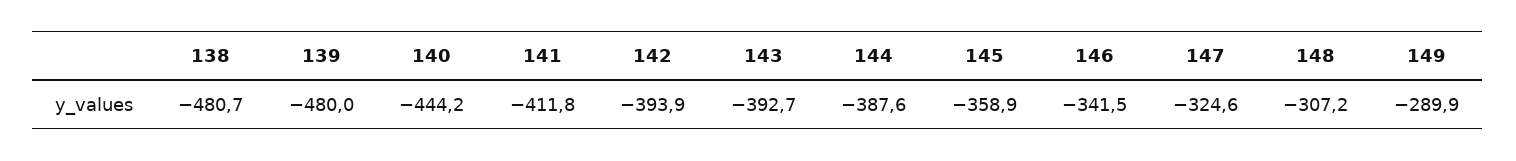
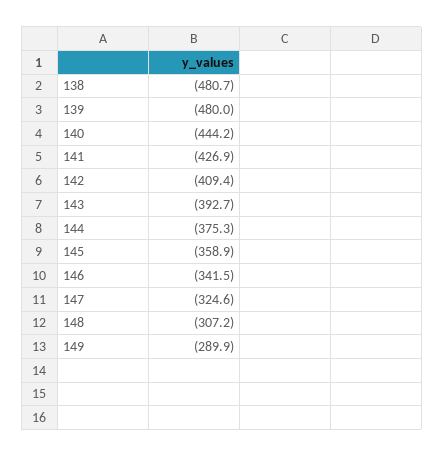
141: -411.8 -> -426.9
142: -393.9 -> -409.4
144: -387.6 -> -375.3

